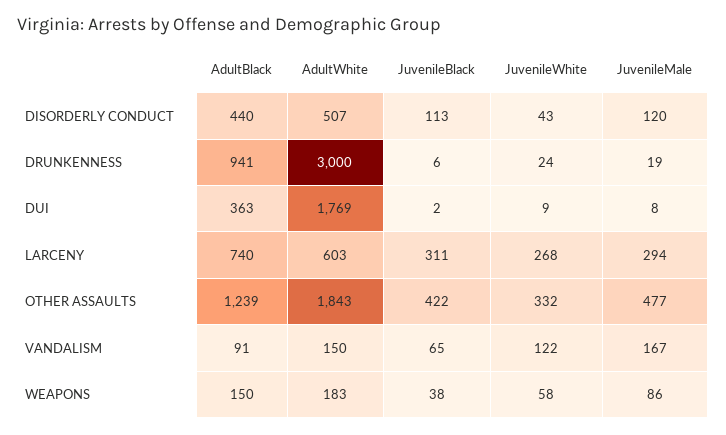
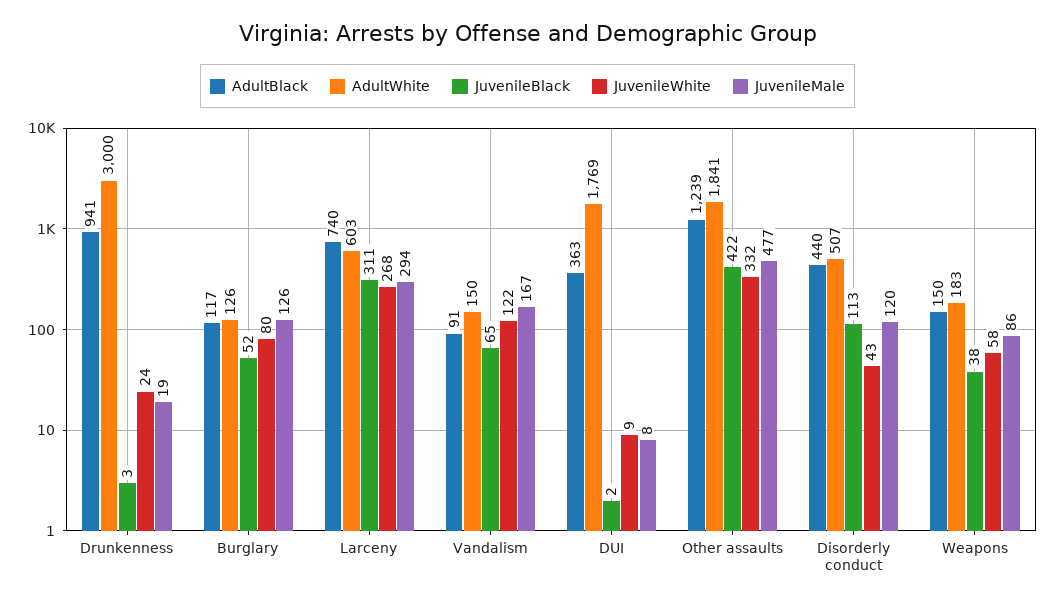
JuvenileBlack, DRUNKENNESS: 6 -> 3
AdultWhite, OTHER ASSAULTS: 1843 -> 1841
AdultBlack, Burglary: none -> 117
AdultWhite, Burglary: none -> 126
JuvenileBlack, Burglary: none -> 52
JuvenileWhite, Burglary: none -> 80
JuvenileMale, Burglary: none -> 126

